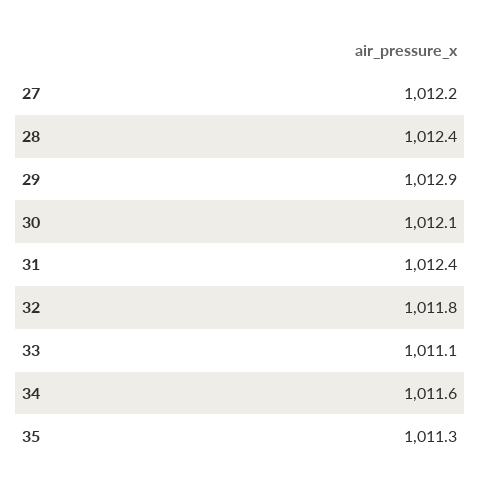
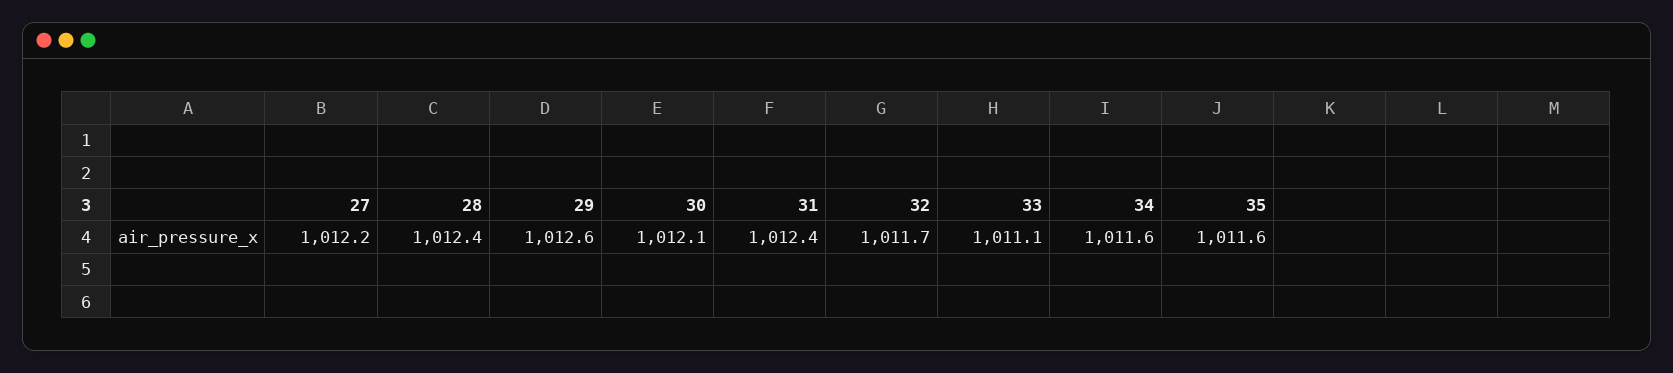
29: 1012.9 -> 1012.6
32: 1011.8 -> 1011.7
35: 1011.3 -> 1011.6

